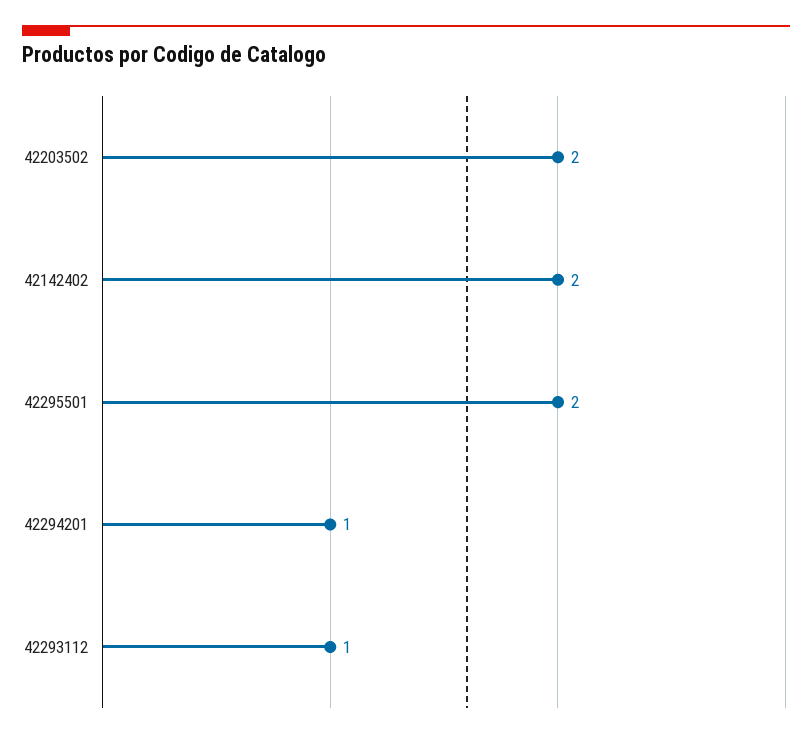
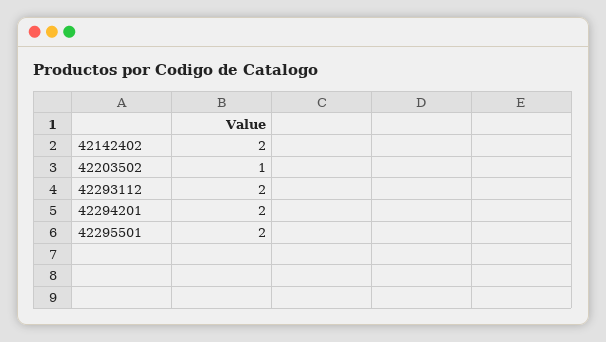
42203502: 2 -> 1
42294201: 1 -> 2
42293112: 1 -> 2

